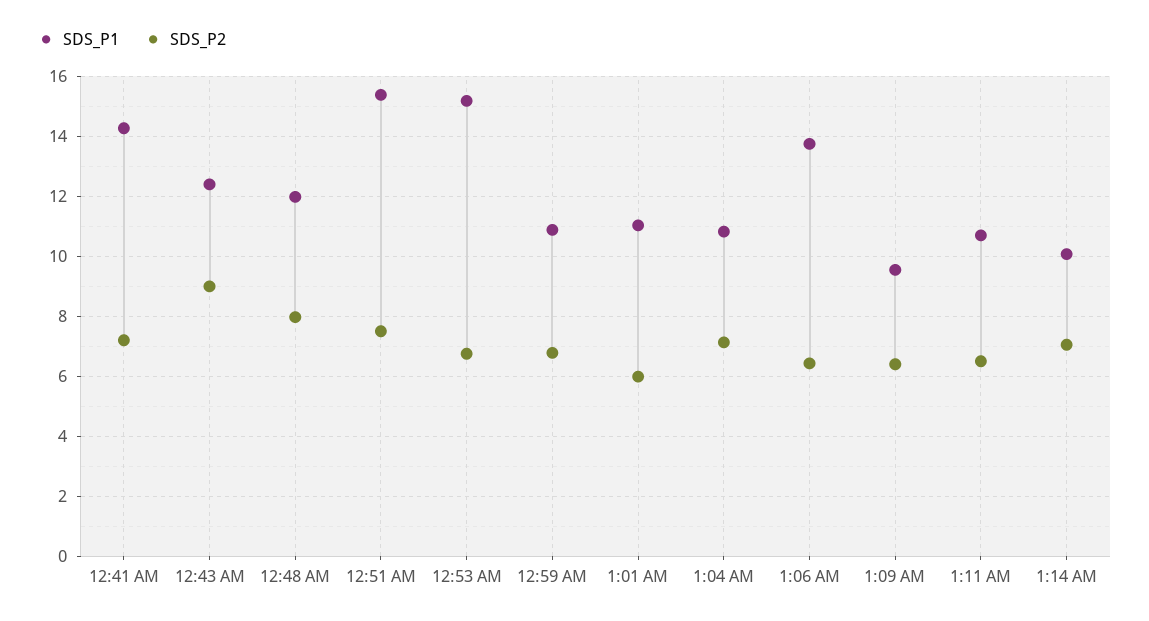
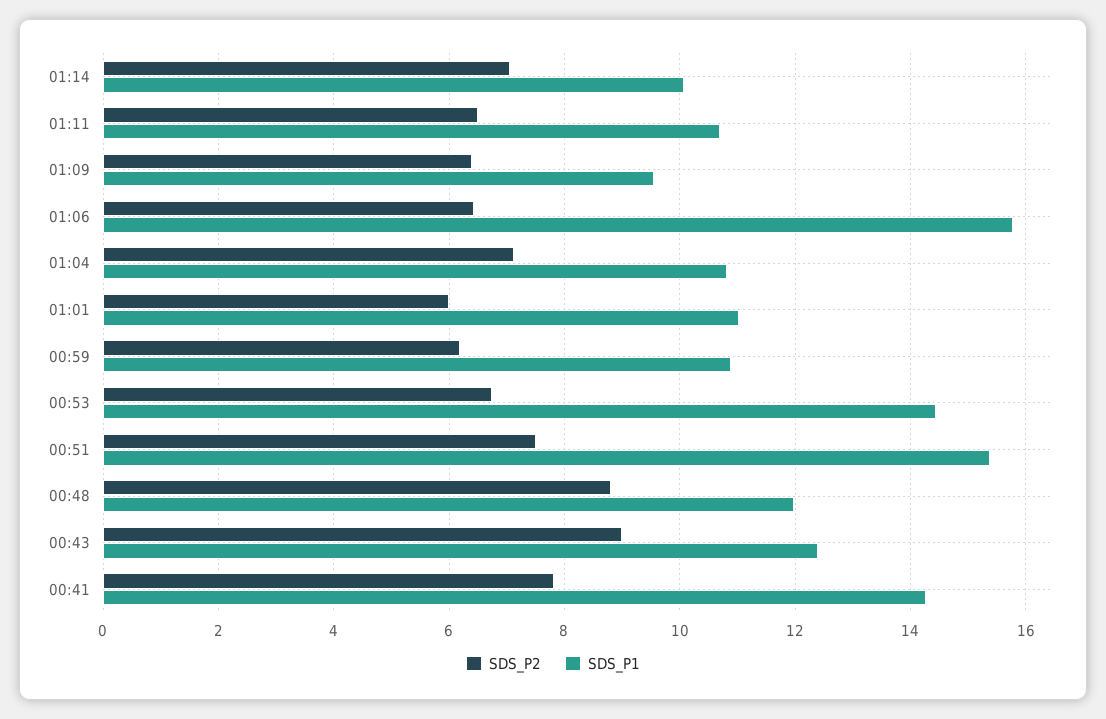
SDS_P2, 12:41 AM: 7.25 -> 7.8
SDS_P2, 12:48 AM: 8 -> 8.8
SDS_P1, 12:53 AM: 15.25 -> 14.4
SDS_P2, 12:59 AM: 6.75 -> 6.2
SDS_P1, 1:06 AM: 13.75 -> 15.8

